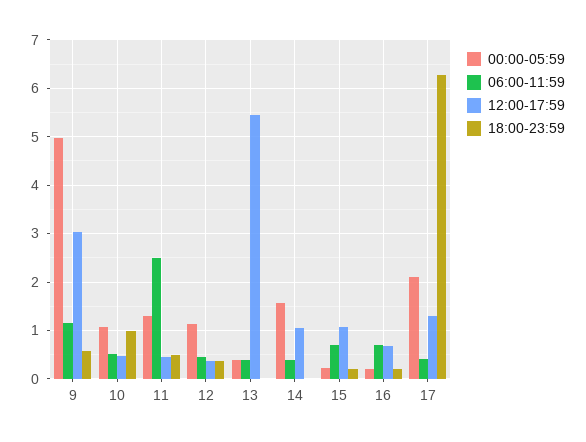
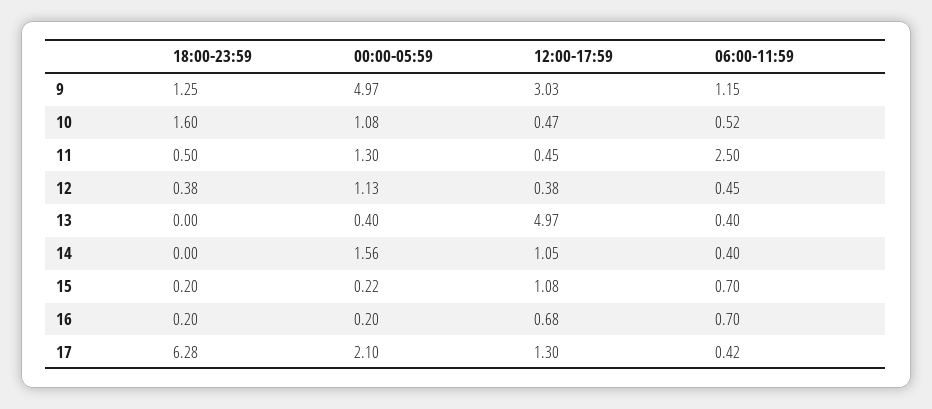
18:00-23:59, 9: 0.6 -> 1.25
18:00-23:59, 10: 1 -> 1.6
12:00-17:59, 13: 5.4 -> 4.97

